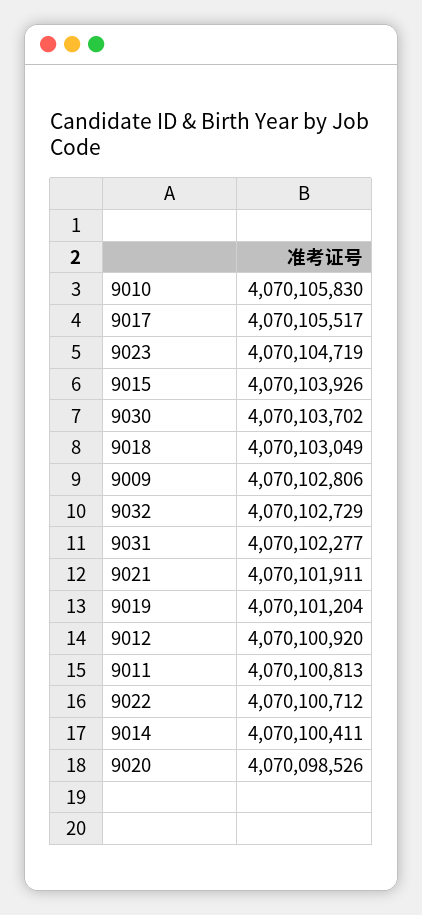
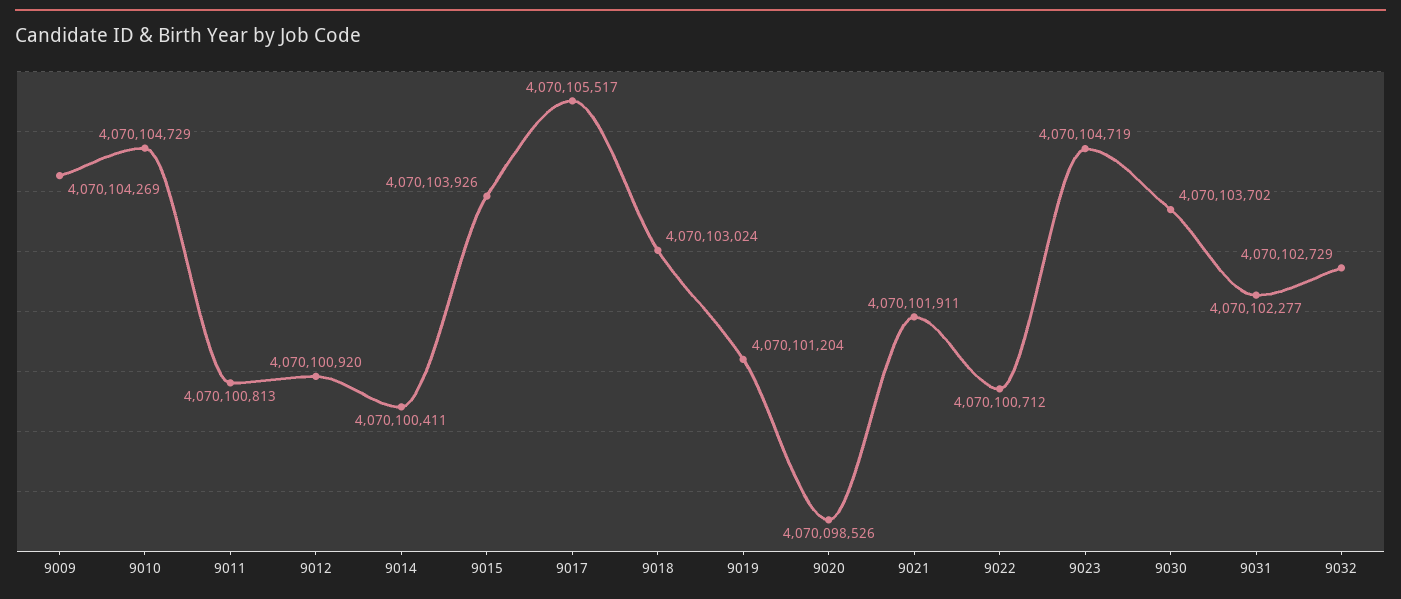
9010: 4070105830 -> 4070104729
9018: 4070103049 -> 4070103024
9009: 4070102806 -> 4070104269

